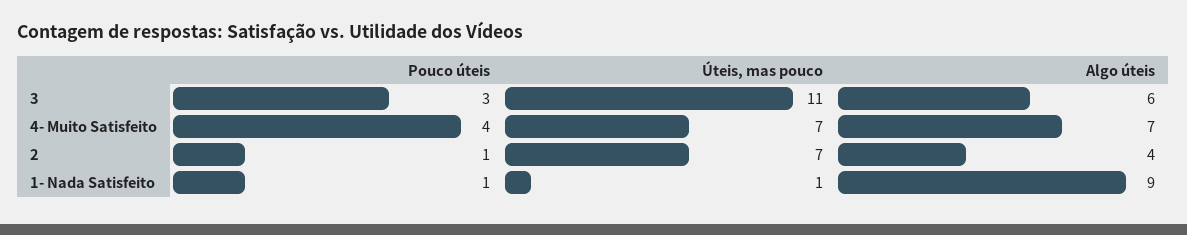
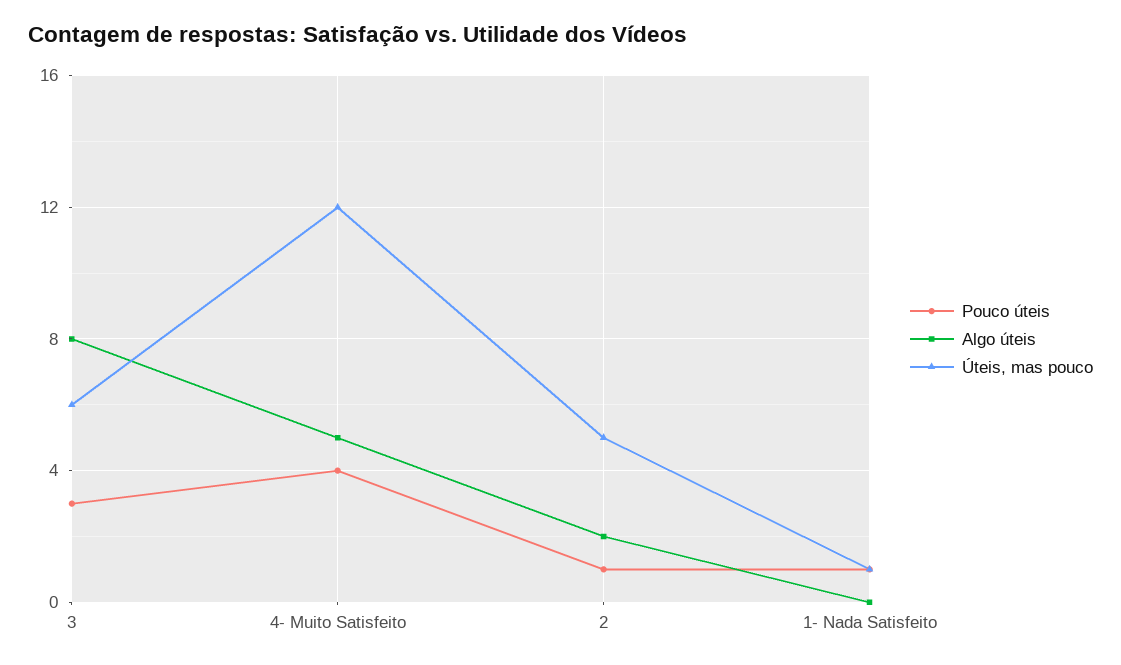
Úteis, mas pouco, 3: 11 -> 6
Algo úteis, 3: 6 -> 8
Úteis, mas pouco, 4- Muito Satisfeito: 7 -> 12
Algo úteis, 4- Muito Satisfeito: 7 -> 5
Úteis, mas pouco, 2: 7 -> 5
Algo úteis, 2: 4 -> 2
Algo úteis, 1- Nada Satisfeito: 9 -> 0

